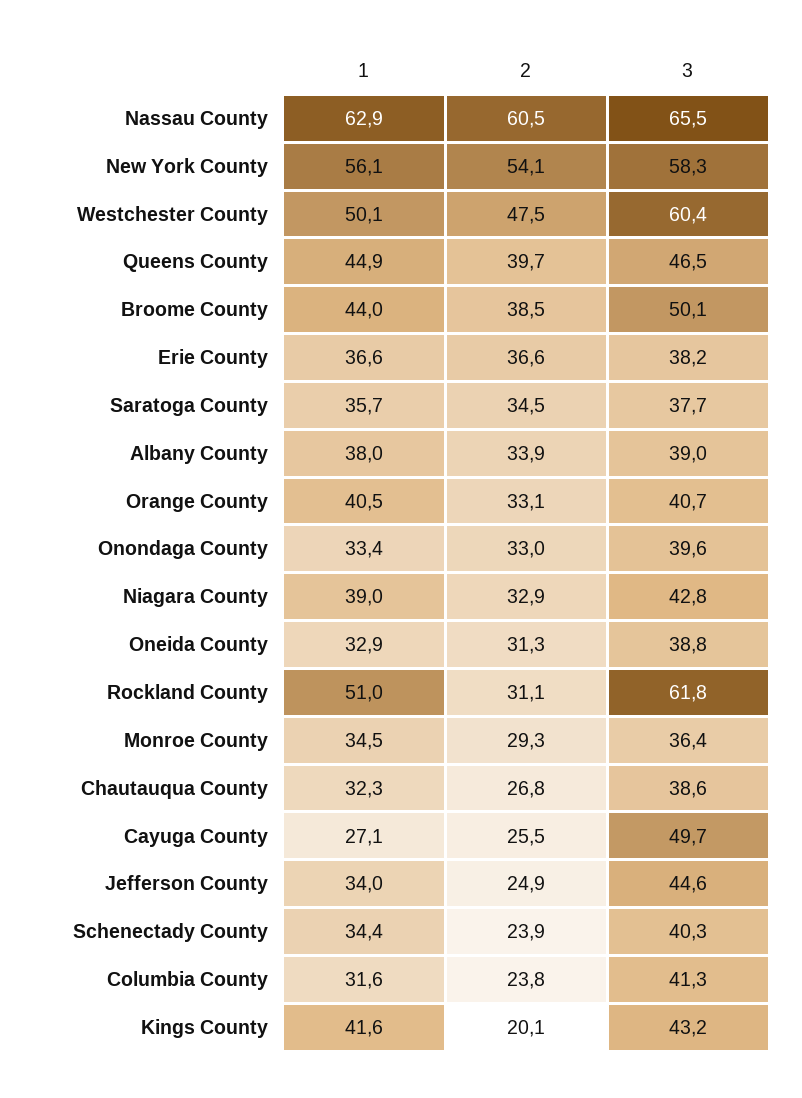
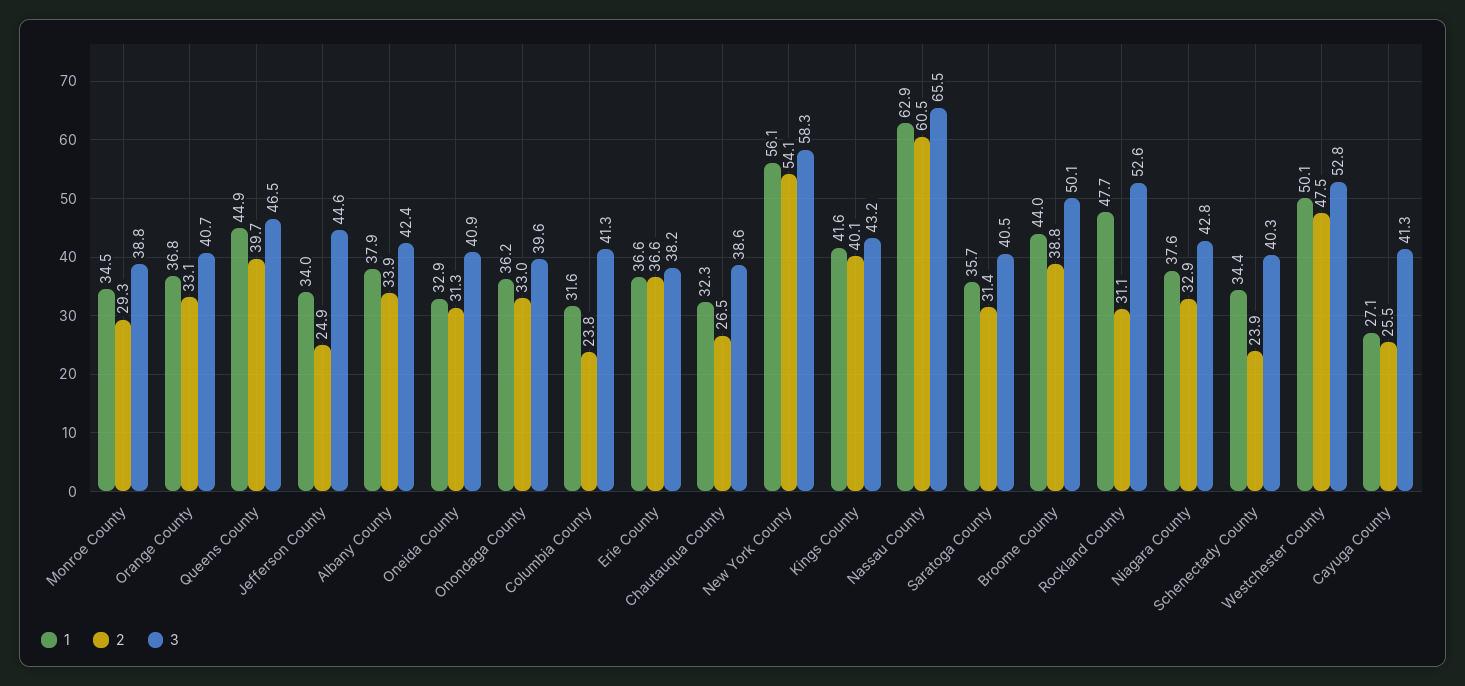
3, Westchester County: 60.4 -> 52.8
2, Broome County: 38.5 -> 38.8
2, Saratoga County: 34.5 -> 31.4
3, Saratoga County: 37.7 -> 40.5
1, Albany County: 38 -> 37.9
3, Albany County: 39 -> 42.4
1, Orange County: 40.5 -> 36.8
1, Onondaga County: 33.4 -> 36.2
1, Niagara County: 39 -> 37.6
3, Oneida County: 38.8 -> 40.9
1, Rockland County: 51 -> 47.7
3, Rockland County: 61.8 -> 52.6
3, Monroe County: 36.4 -> 38.8
2, Chautauqua County: 26.8 -> 26.5
3, Cayuga County: 49.7 -> 41.3
2, Kings County: 20.1 -> 40.1

